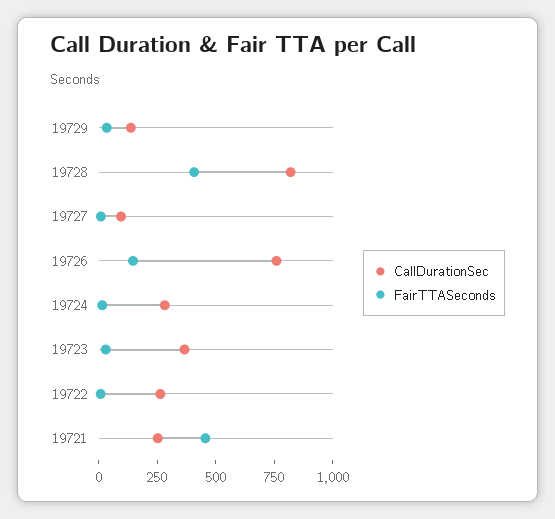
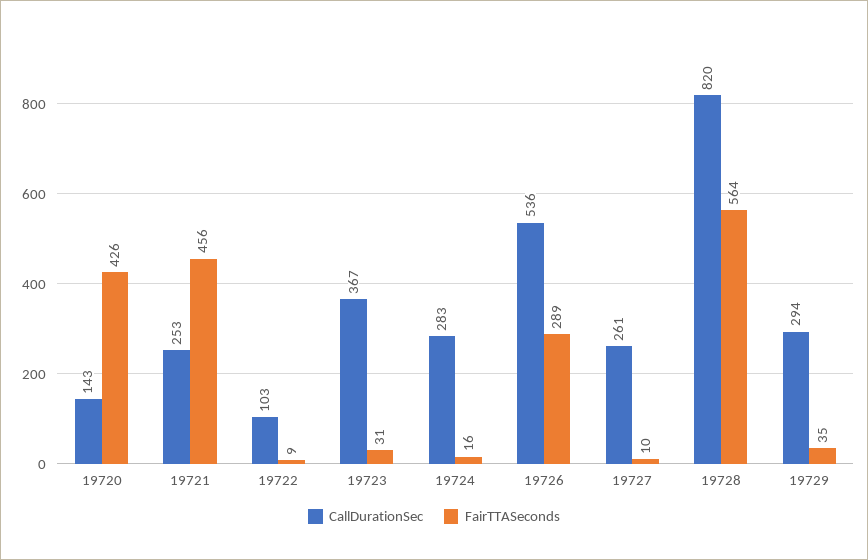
CallDurationSec, 19729: 150 -> 294
FairTTASeconds, 19728: 400 -> 564
CallDurationSec, 19727: 100 -> 261
CallDurationSec, 19726: 750 -> 536
FairTTASeconds, 19726: 150 -> 289
CallDurationSec, 19722: 250 -> 103
CallDurationSec, 19720: none -> 143
FairTTASeconds, 19720: none -> 426

